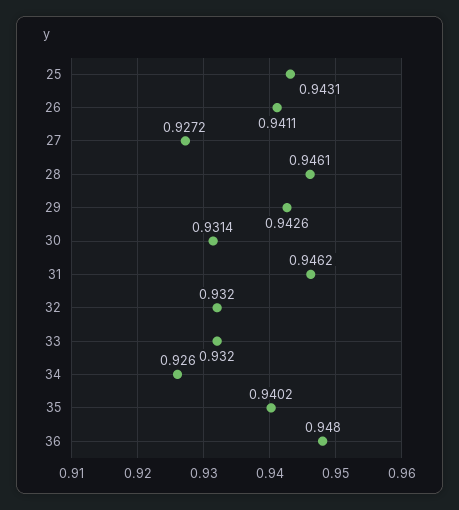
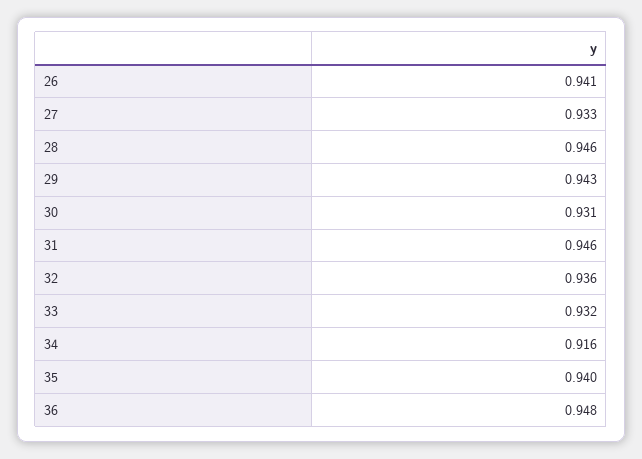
25: 0.9431 -> none
27: 0.9272 -> 0.933
32: 0.932 -> 0.936
34: 0.926 -> 0.916

